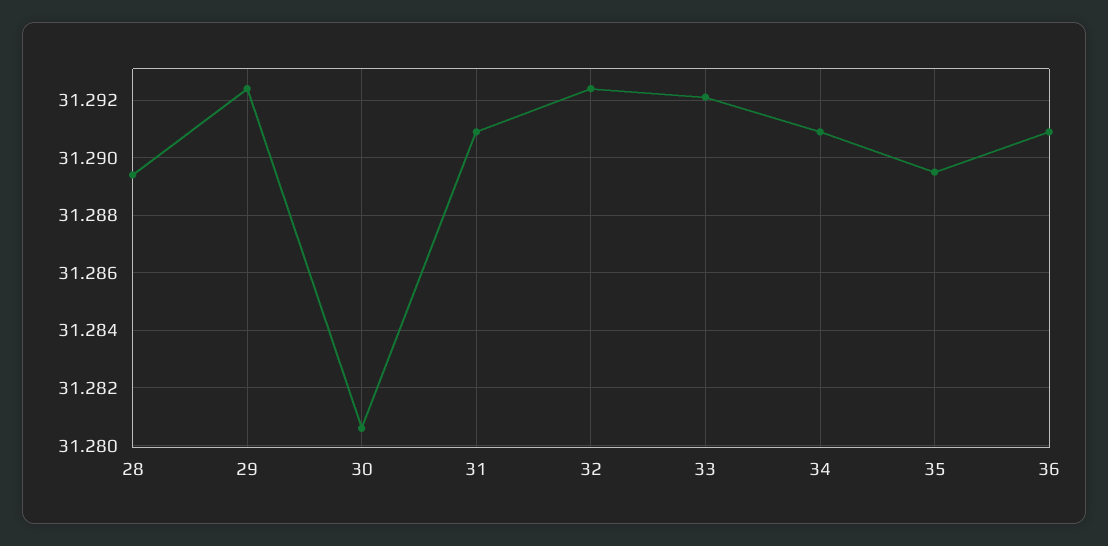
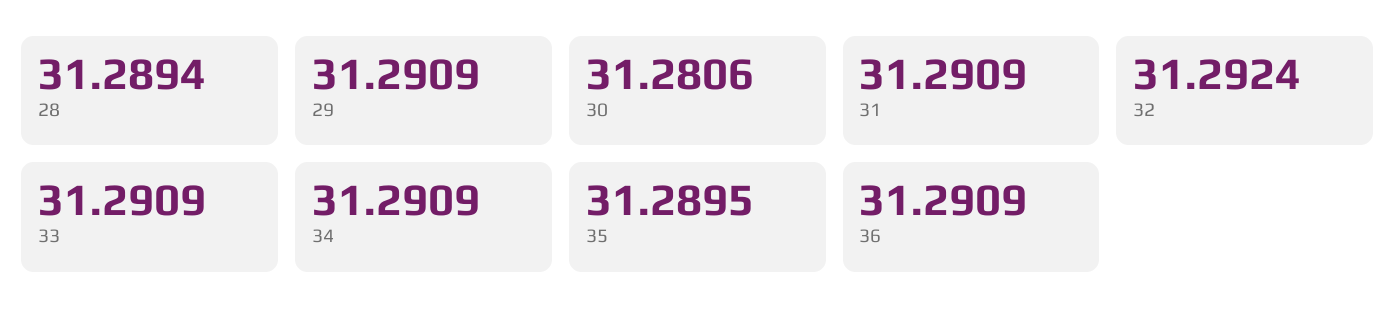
29: 31.2925 -> 31.2909
33: 31.292 -> 31.2909

